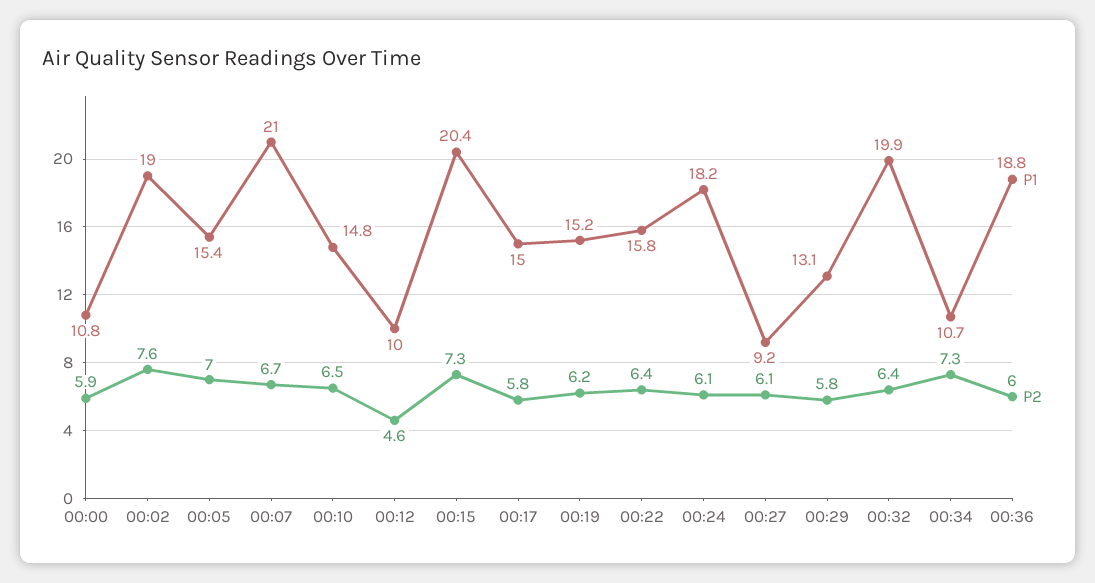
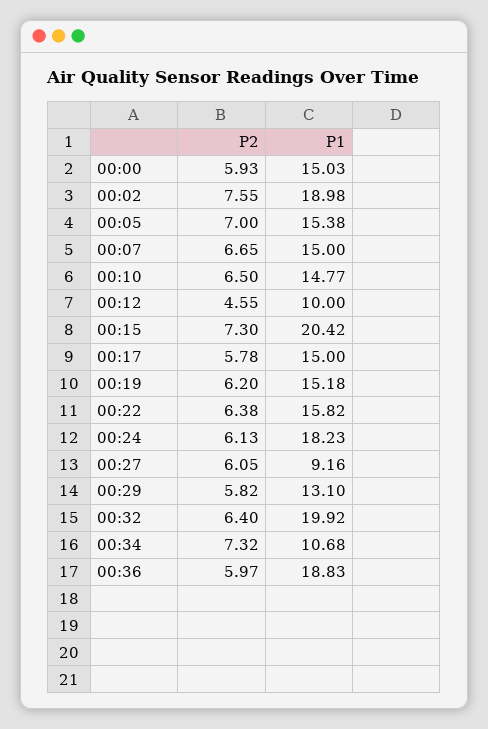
P1, 00:00: 10.8 -> 15.03
P1, 00:07: 21 -> 15

